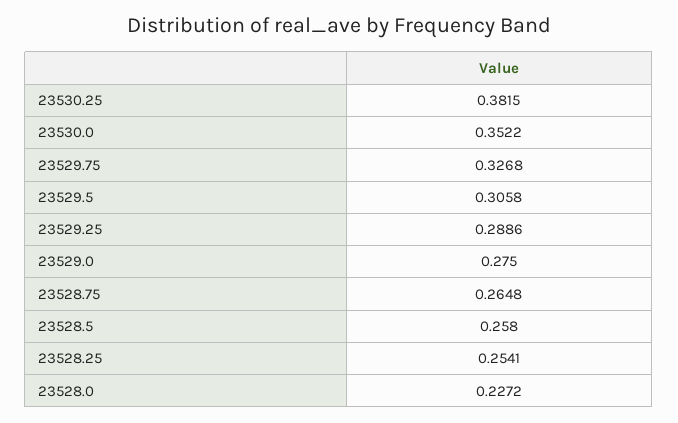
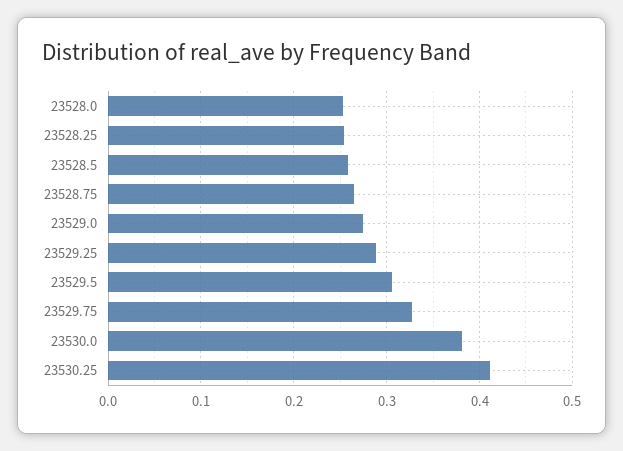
23530.25: 0.3815 -> 0.41
23530.0: 0.3522 -> 0.38
23528.0: 0.2272 -> 0.25

